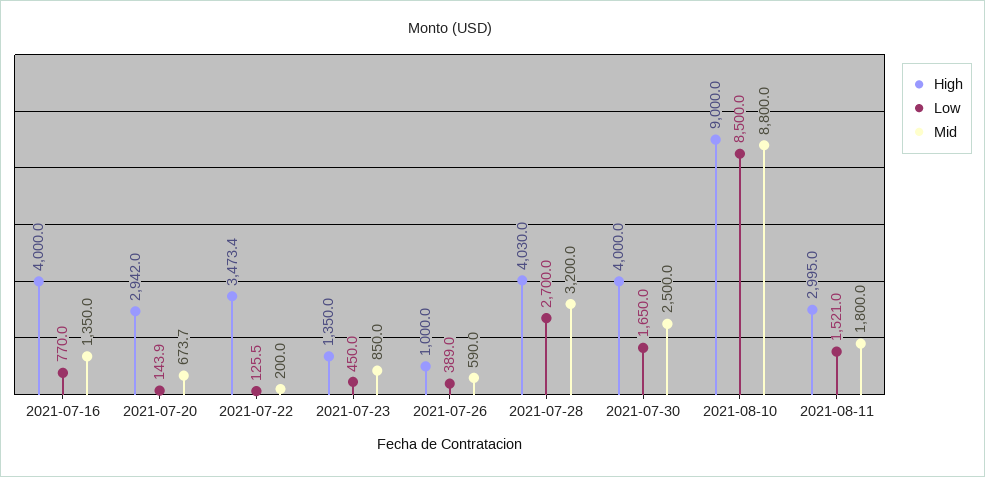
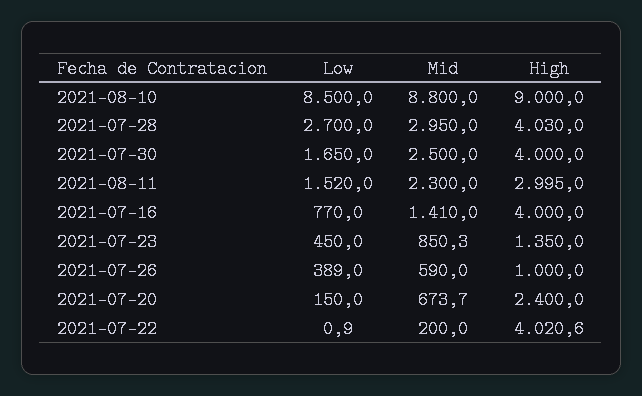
Mid, 2021-07-16: 1350 -> 1410
High, 2021-07-20: 2942 -> 2400
Low, 2021-07-20: 143.9 -> 150
High, 2021-07-22: 3473.4 -> 4020.6
Low, 2021-07-22: 125.5 -> 0.9
Mid, 2021-07-23: 850 -> 850.3
Mid, 2021-07-28: 3200 -> 2950
Low, 2021-08-11: 1521 -> 1520
Mid, 2021-08-11: 1800 -> 2300

